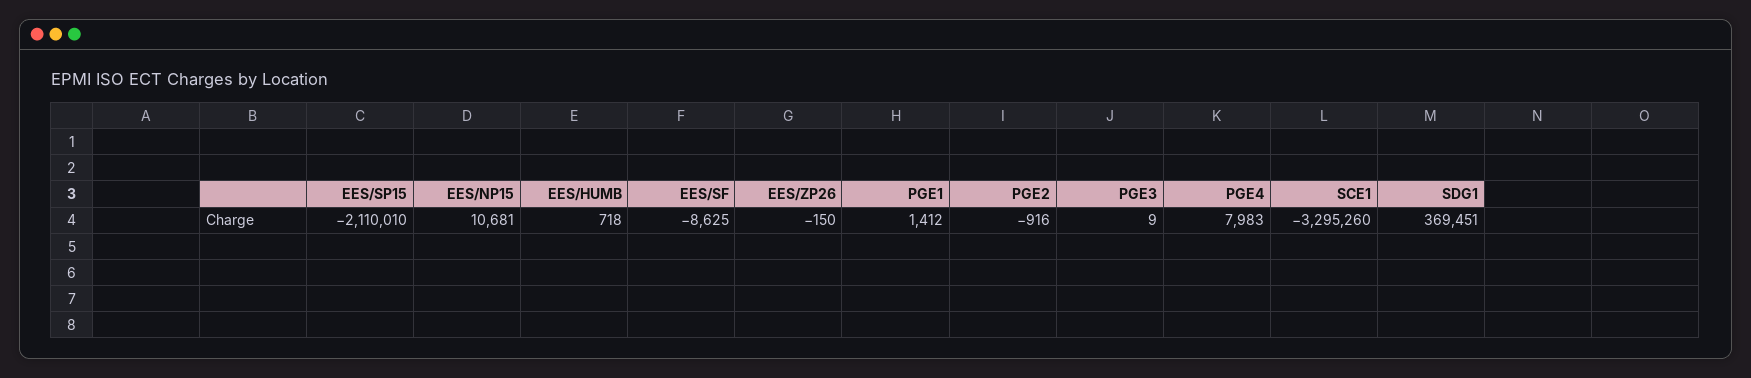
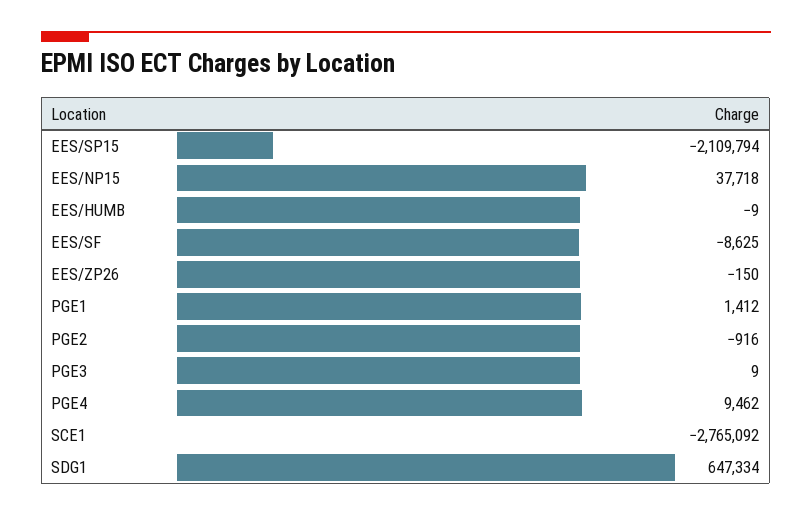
EES/SP15: -2110010 -> -2109794
EES/NP15: 10681 -> 37718
EES/HUMB: 718 -> -9
PGE4: 7983 -> 9462
SCE1: -3295260 -> -2765092
SDG1: 369451 -> 647334

